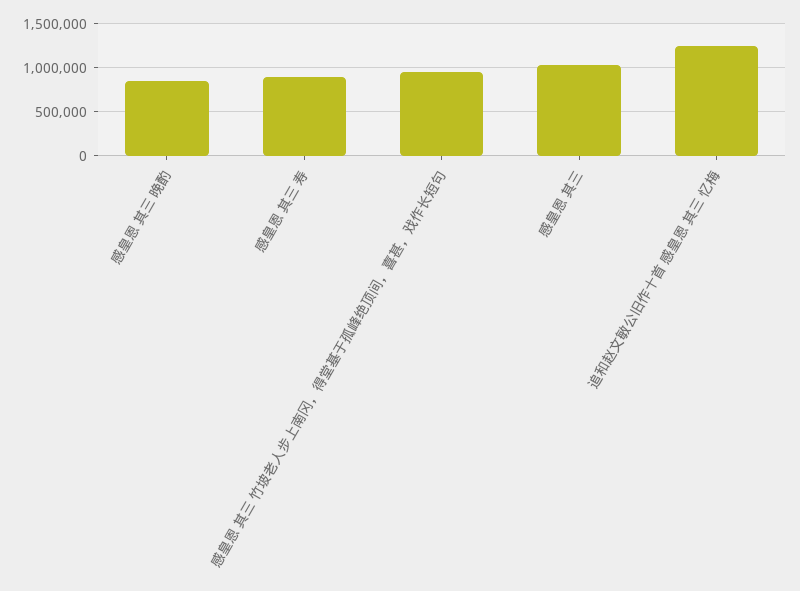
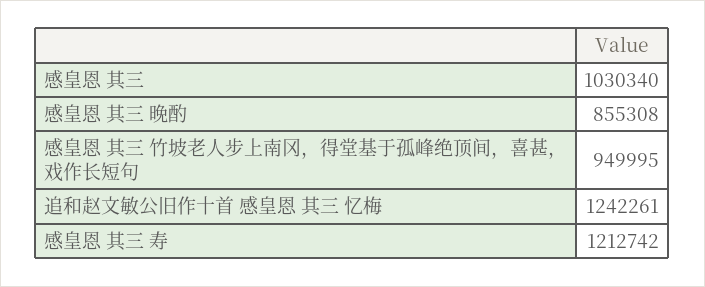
感皇恩 其三 寿: 900000 -> 1212742

